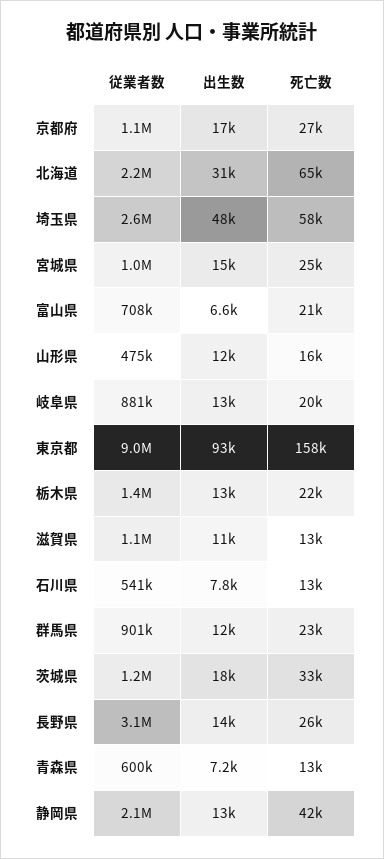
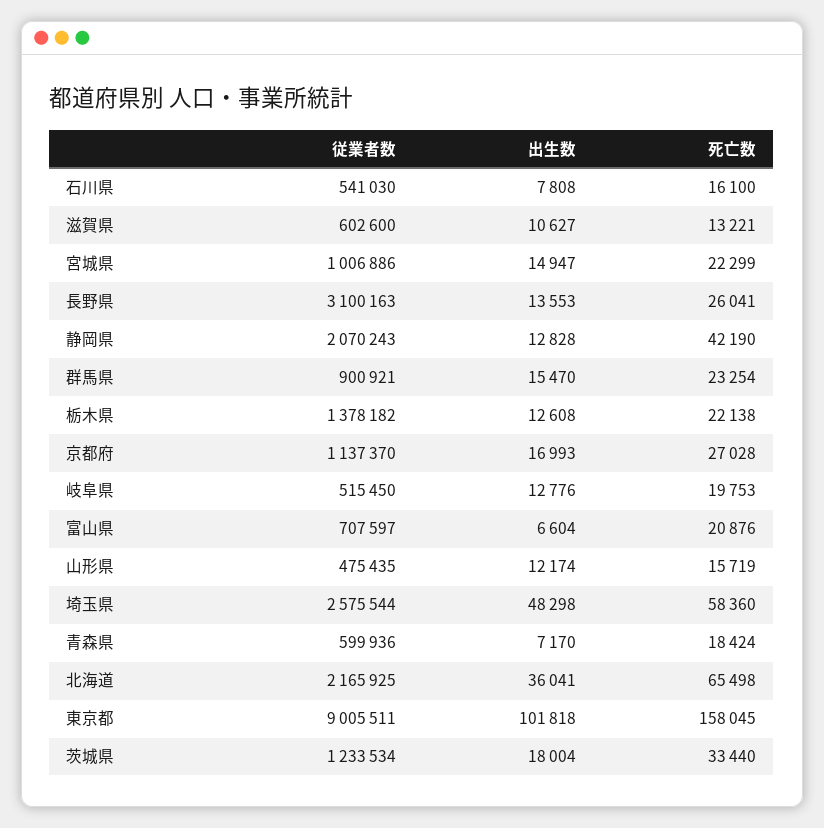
出生数, 北海道: 31000 -> 36041
死亡数, 宮城県: 25000 -> 22299
従業者数, 岐阜県: 881000 -> 515450
出生数, 東京都: 93000 -> 101818
従業者数, 滋賀県: 1100000 -> 602600
死亡数, 石川県: 13000 -> 16100
出生数, 群馬県: 12000 -> 15470
死亡数, 青森県: 13000 -> 18424

